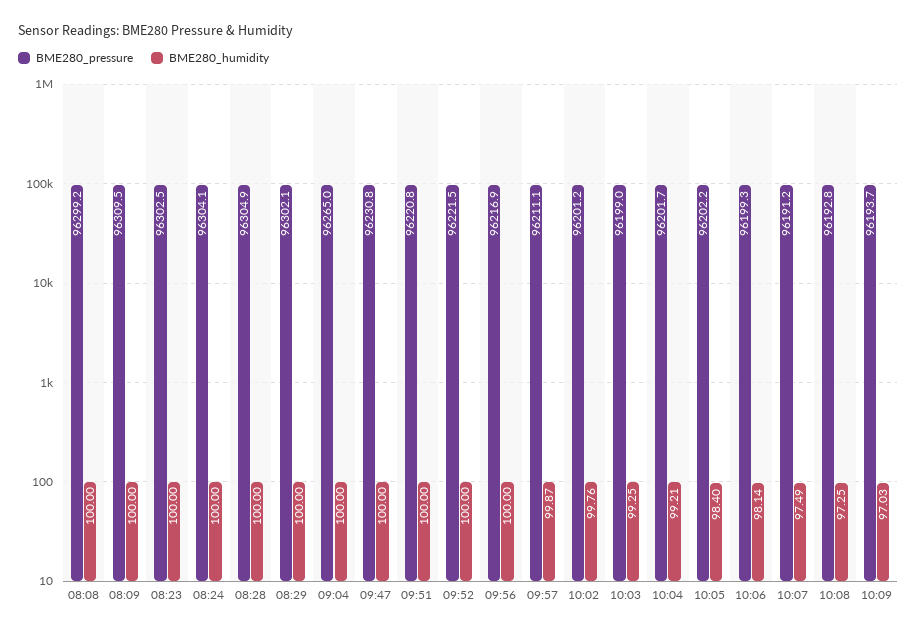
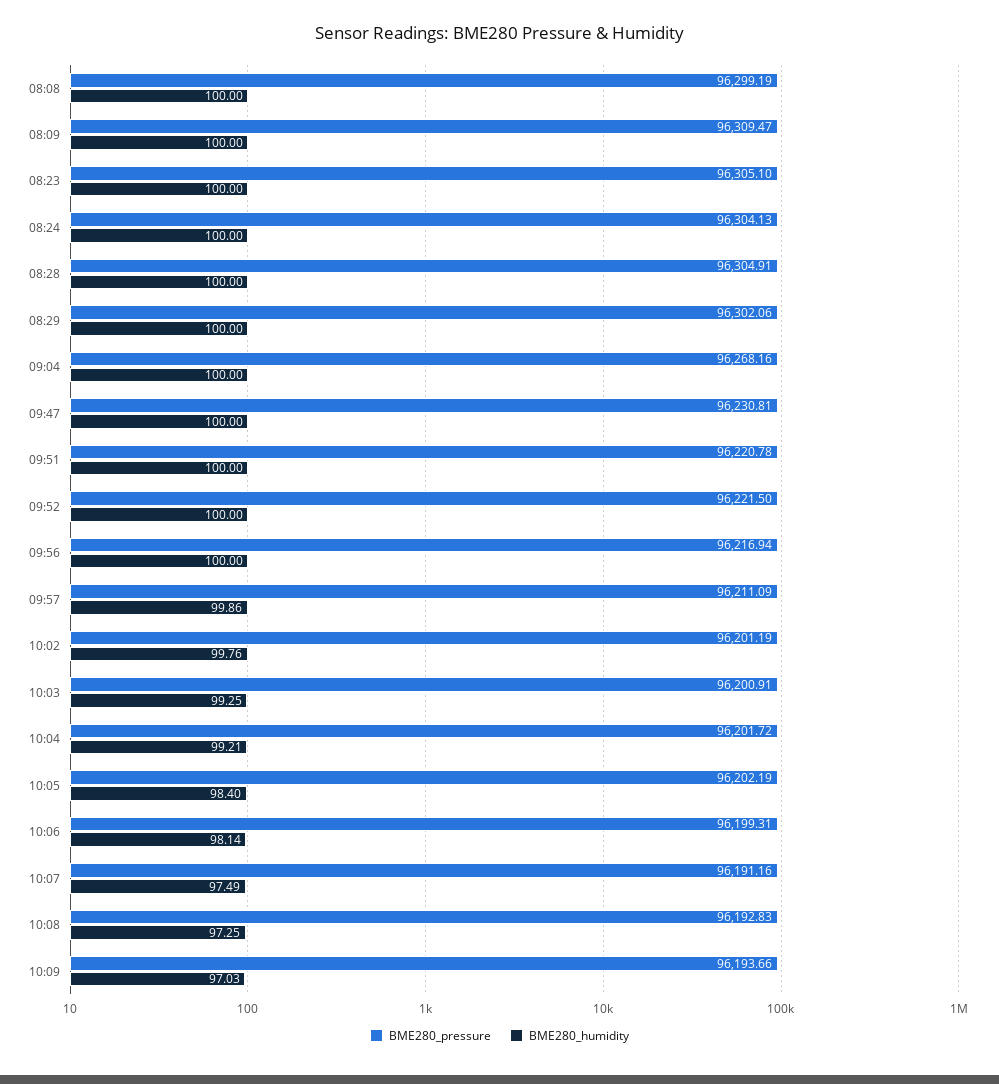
BME280_pressure, 08:23: 96302.5 -> 96305.1
BME280_pressure, 09:04: 96265 -> 96268.16
BME280_humidity, 09:57: 99.87 -> 99.86
BME280_pressure, 10:03: 96199 -> 96200.91

